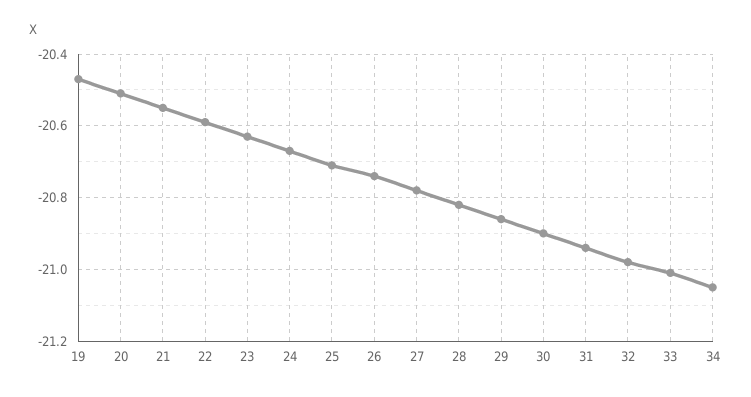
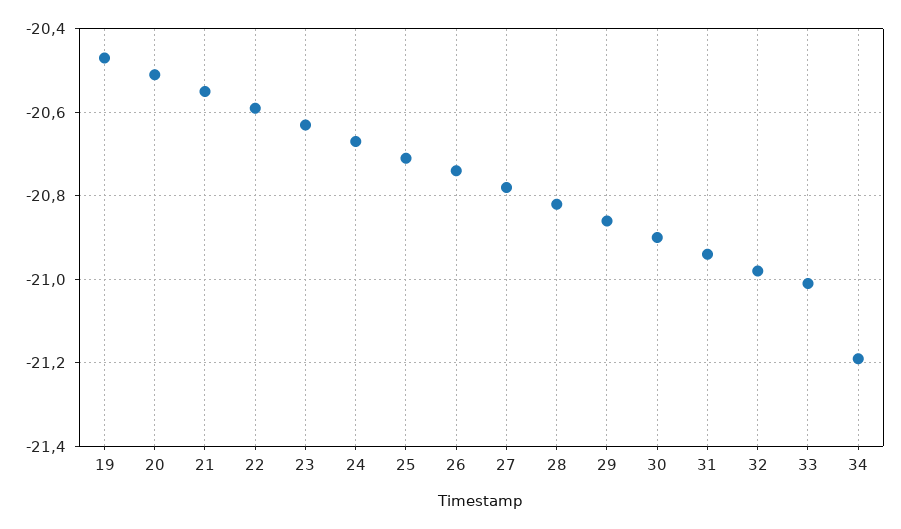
34: -21.05 -> -21.2

